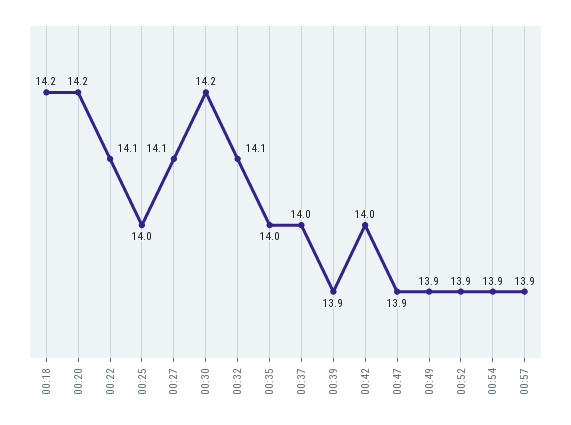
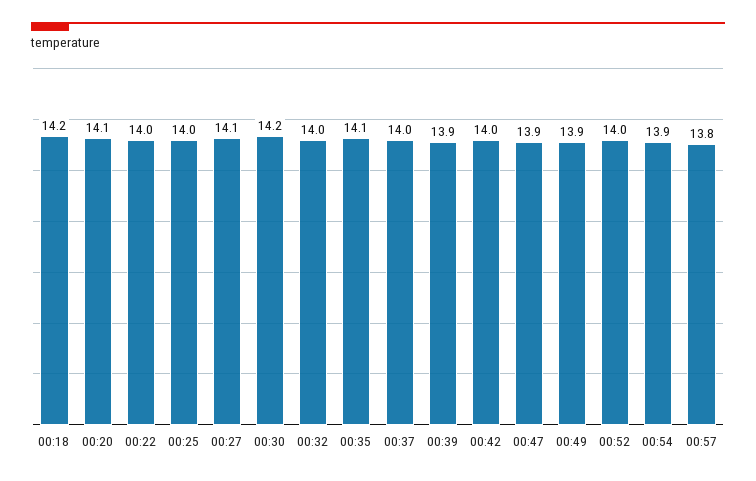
00:20: 14.2 -> 14.1
00:22: 14.1 -> 14
00:32: 14.1 -> 14
00:35: 14 -> 14.1
00:52: 13.9 -> 14
00:57: 13.9 -> 13.8

